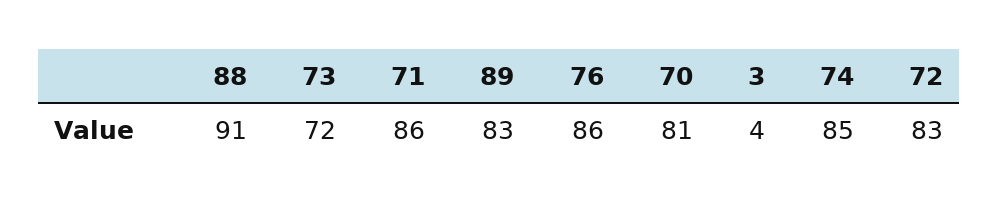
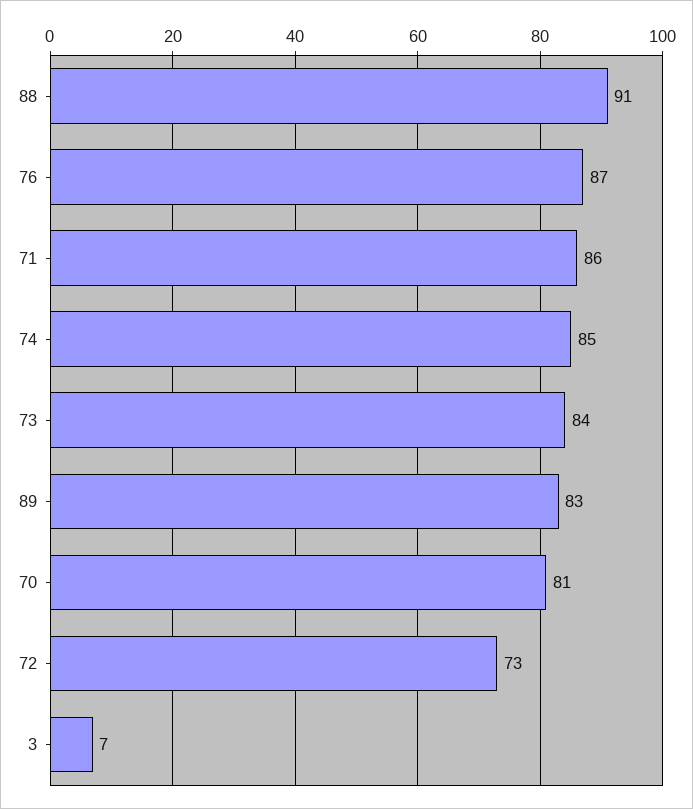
73: 72 -> 84
76: 86 -> 87
3: 4 -> 7
72: 83 -> 73

